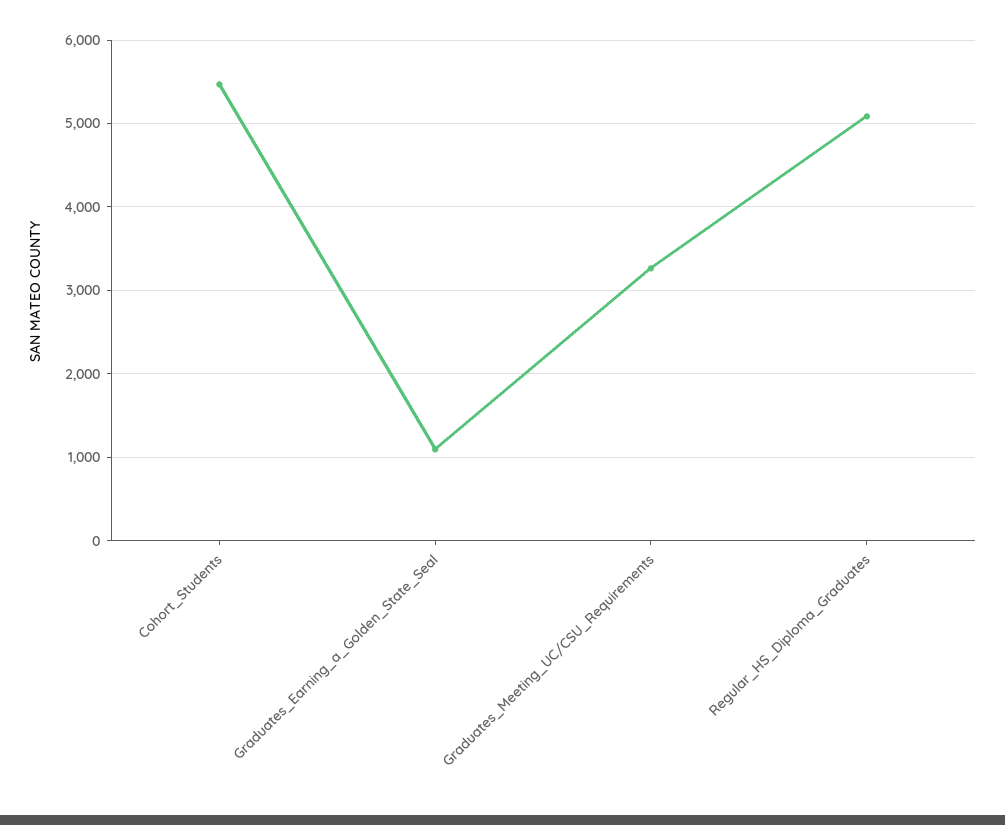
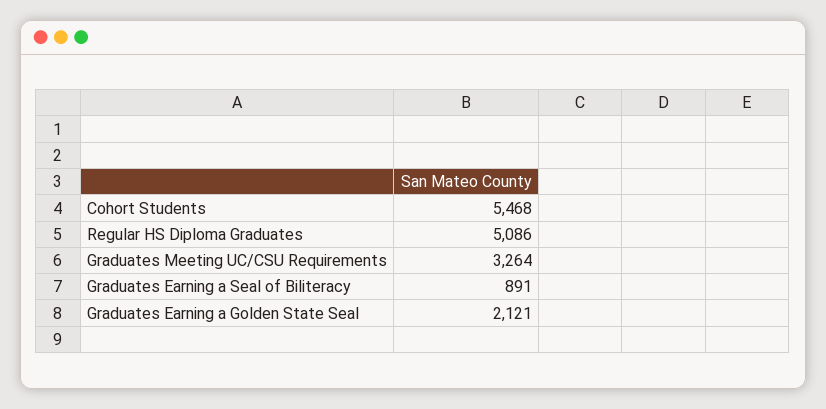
Graduates_Earning_a_Golden_State_Seal: 1100 -> 2121
Graduates Earning a Seal of Biliteracy: none -> 891

